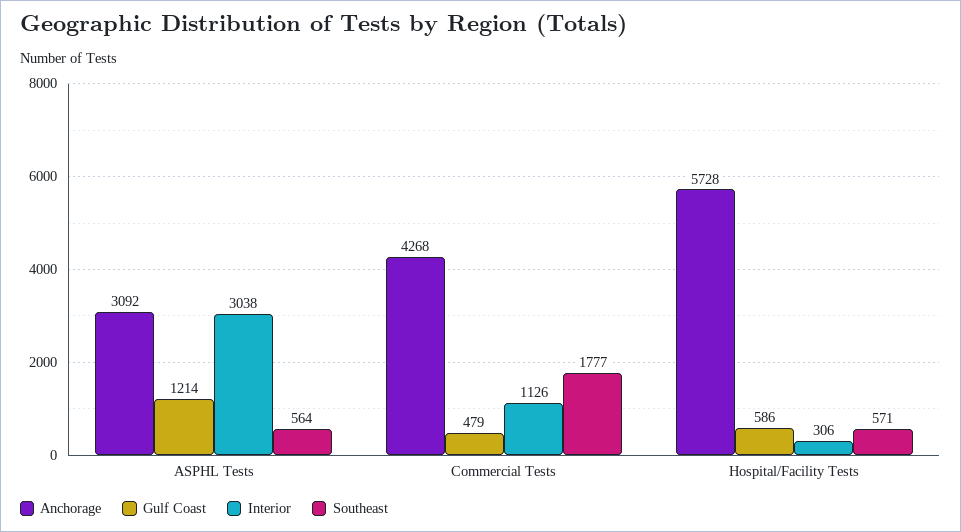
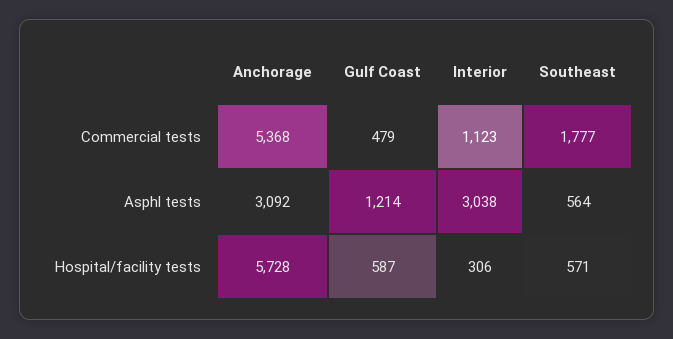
Anchorage, Commercial Tests: 4268 -> 5368
Interior, Commercial Tests: 1126 -> 1123
Gulf Coast, Hospital/Facility Tests: 586 -> 587

